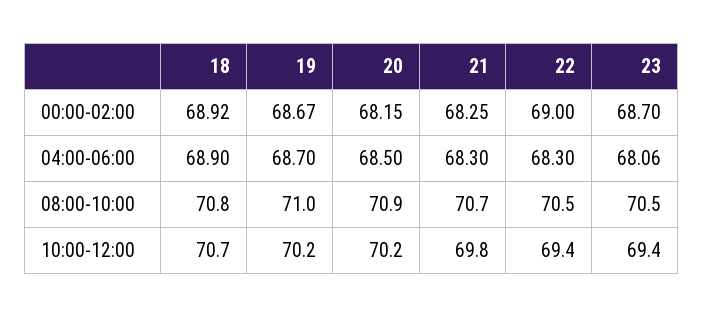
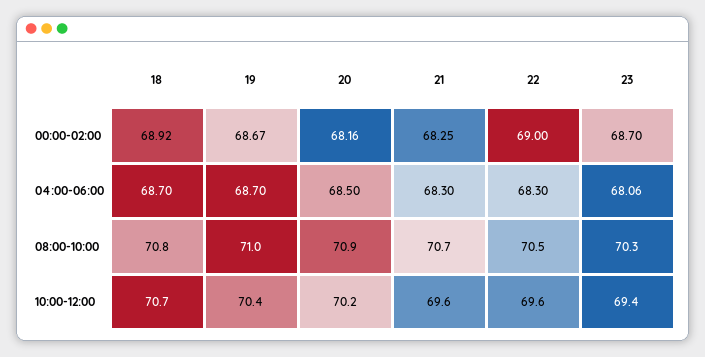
20, 00:00-02:00: 68.15 -> 68.16
18, 04:00-06:00: 68.9 -> 68.7
23, 08:00-10:00: 70.5 -> 70.3
19, 10:00-12:00: 70.2 -> 70.4
21, 10:00-12:00: 69.8 -> 69.6
22, 10:00-12:00: 69.4 -> 69.6

